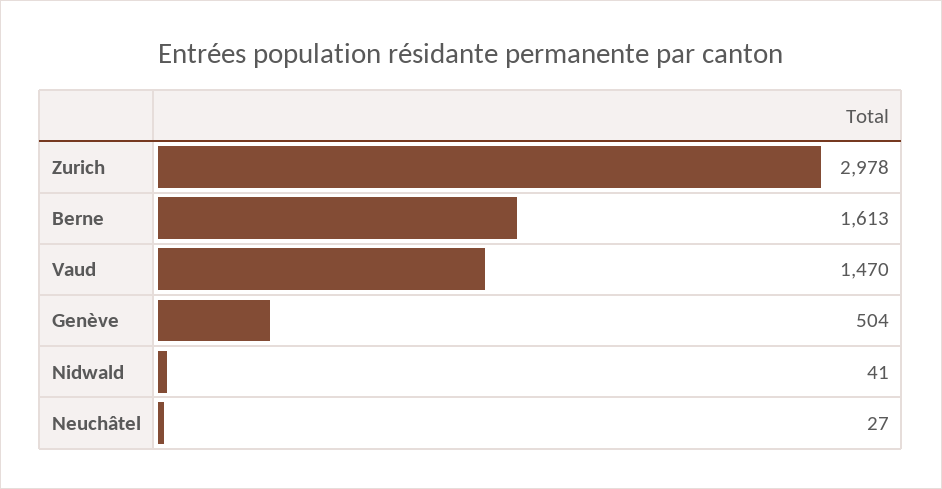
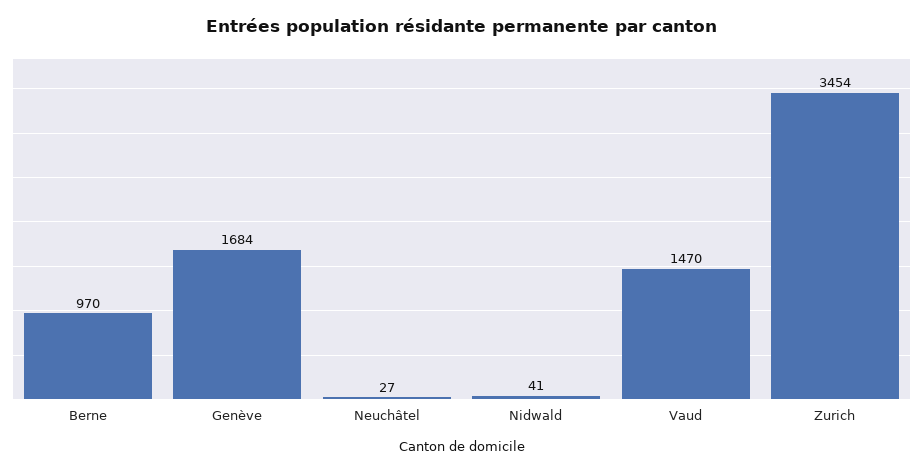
Zurich: 2978 -> 3454
Berne: 1613 -> 970
Genève: 504 -> 1684

